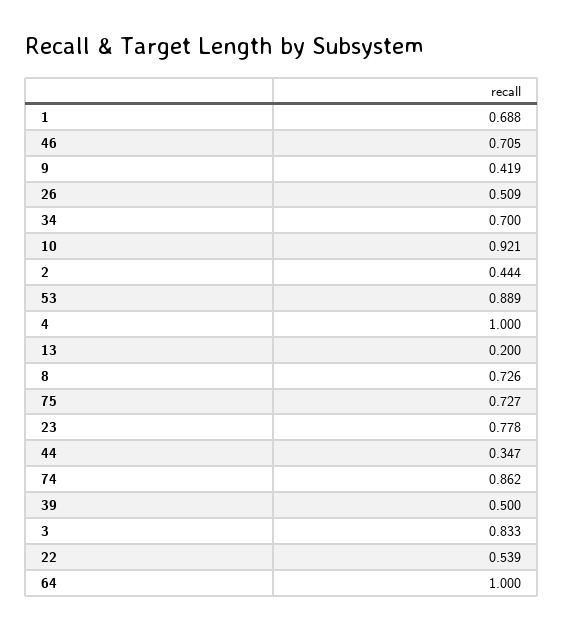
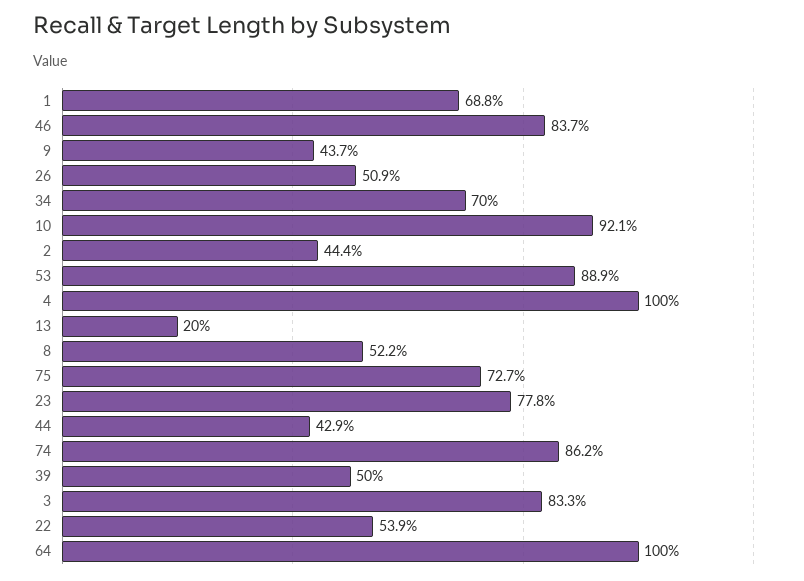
46: 0.705 -> 0.837
9: 0.419 -> 0.437
8: 0.726 -> 0.522
44: 0.347 -> 0.429

